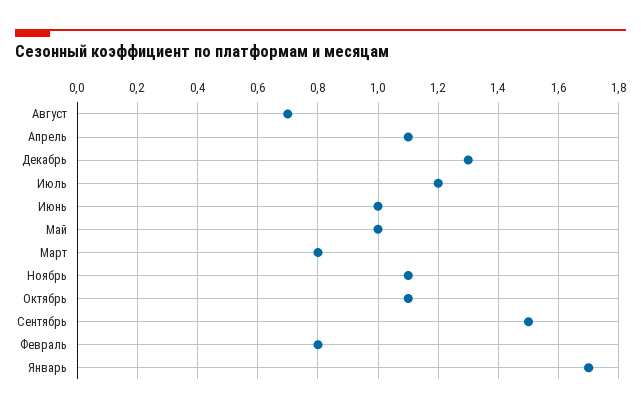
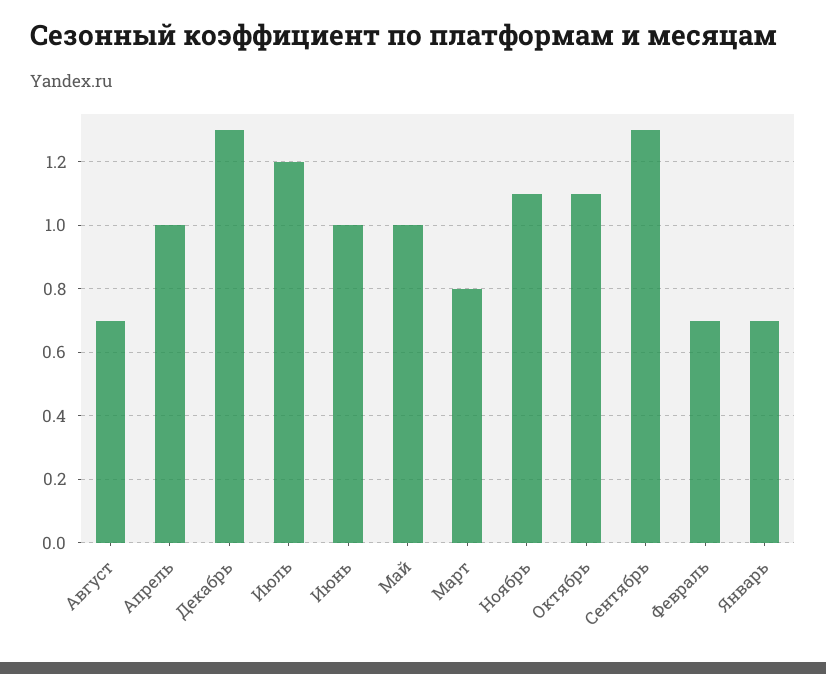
Апрель: 1.1 -> 1
Сентябрь: 1.5 -> 1.3
Февраль: 0.8 -> 0.7
Январь: 1.7 -> 0.7

